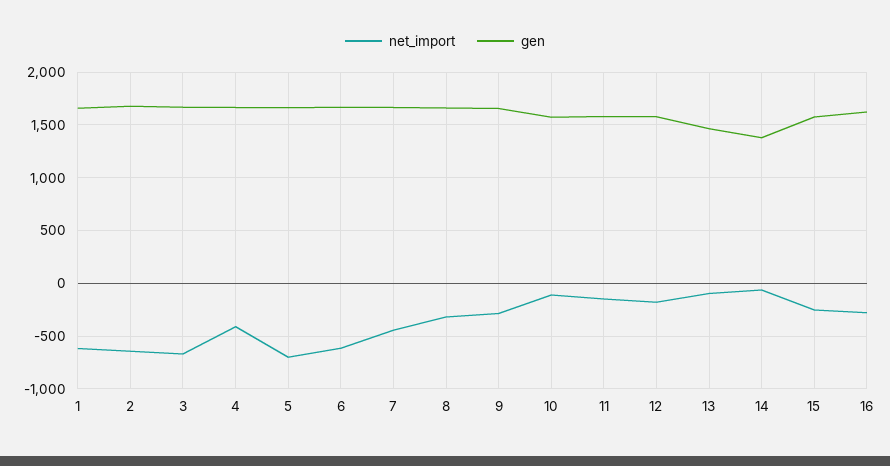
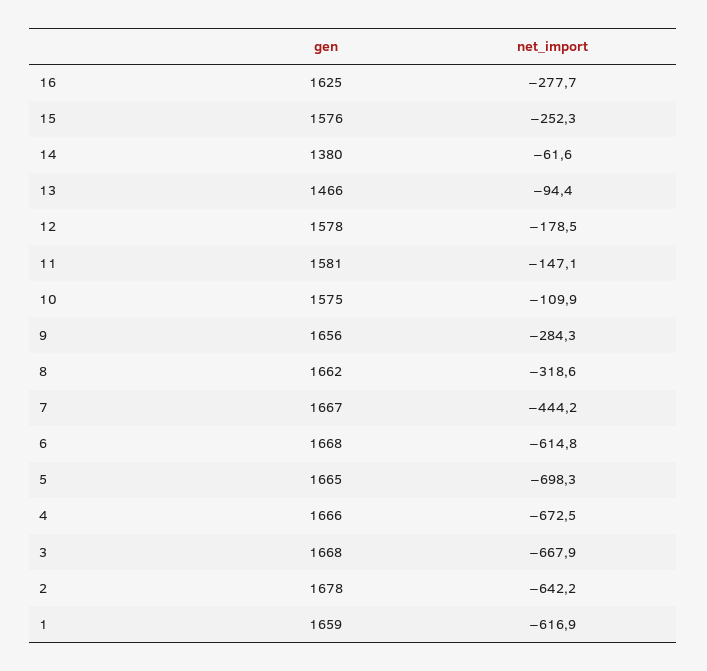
net_import, 4: -400 -> -672.5

